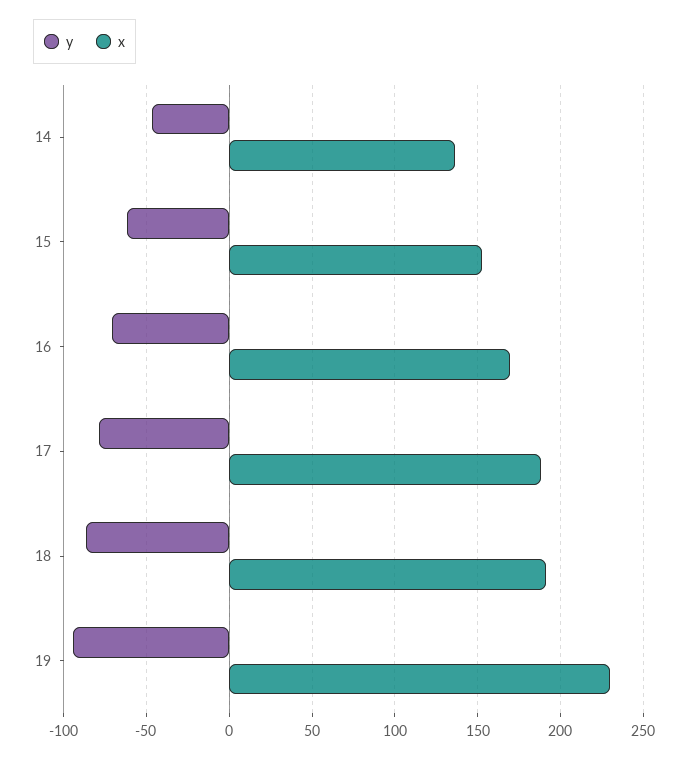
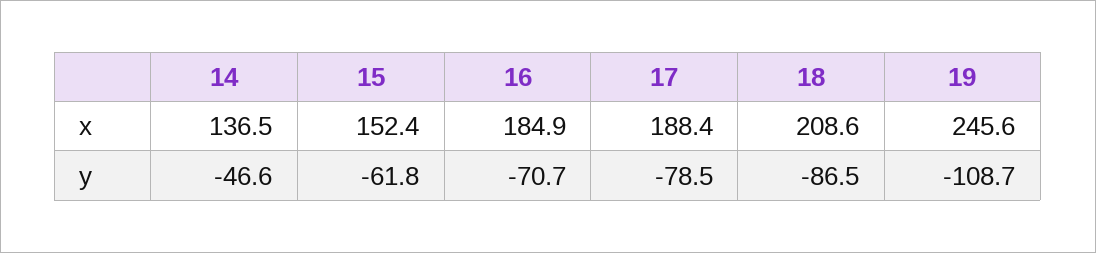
x, 16: 170 -> 184.9
x, 18: 190 -> 208.6
y, 19: -95 -> -108.7
x, 19: 230 -> 245.6

